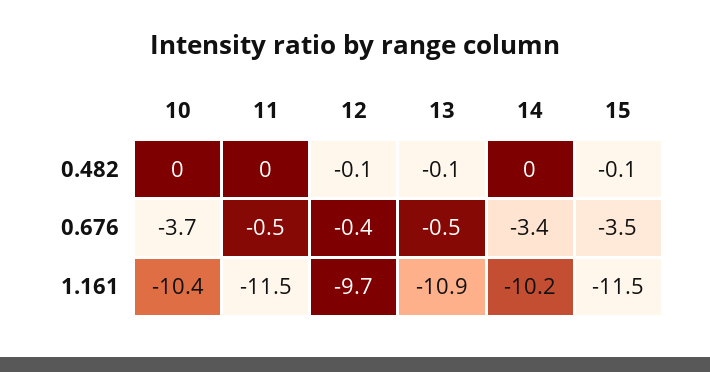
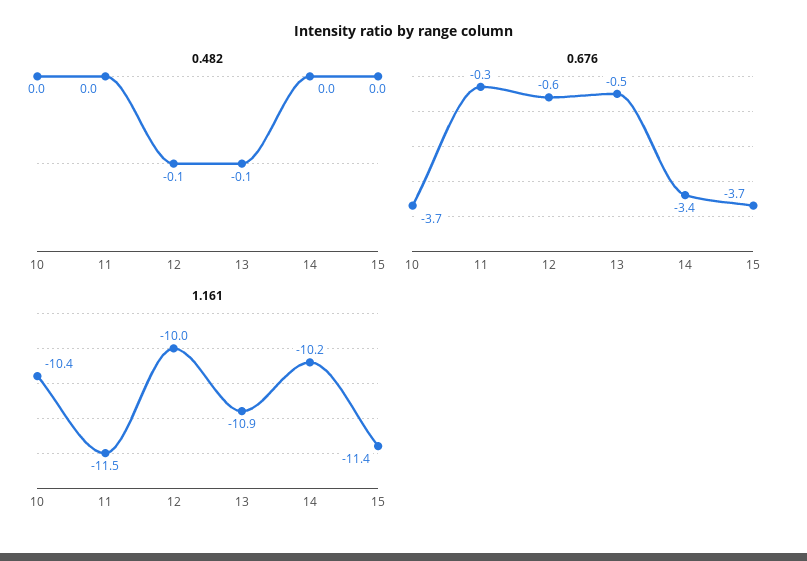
0.482, 15: -0.1 -> 0
0.676, 11: -0.5 -> -0.3
0.676, 12: -0.4 -> -0.6
0.676, 15: -3.5 -> -3.7
1.161, 12: -9.7 -> -10
1.161, 15: -11.5 -> -11.4

